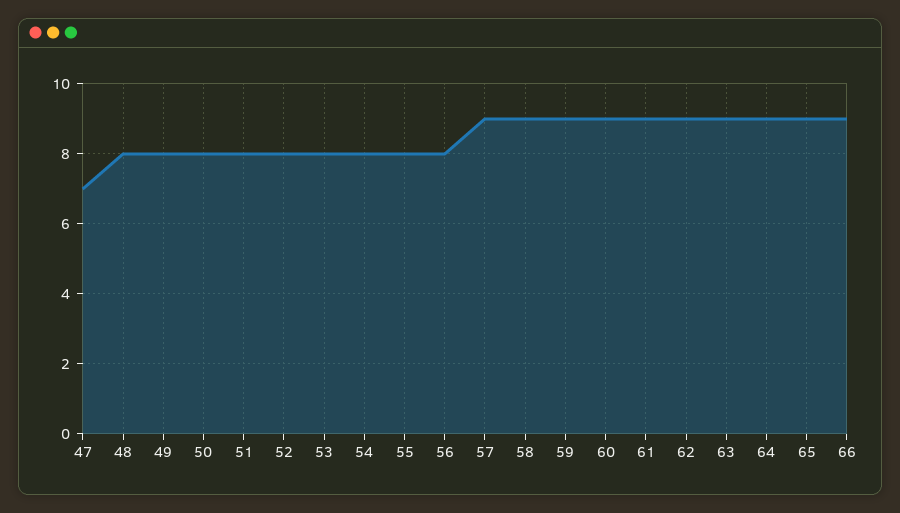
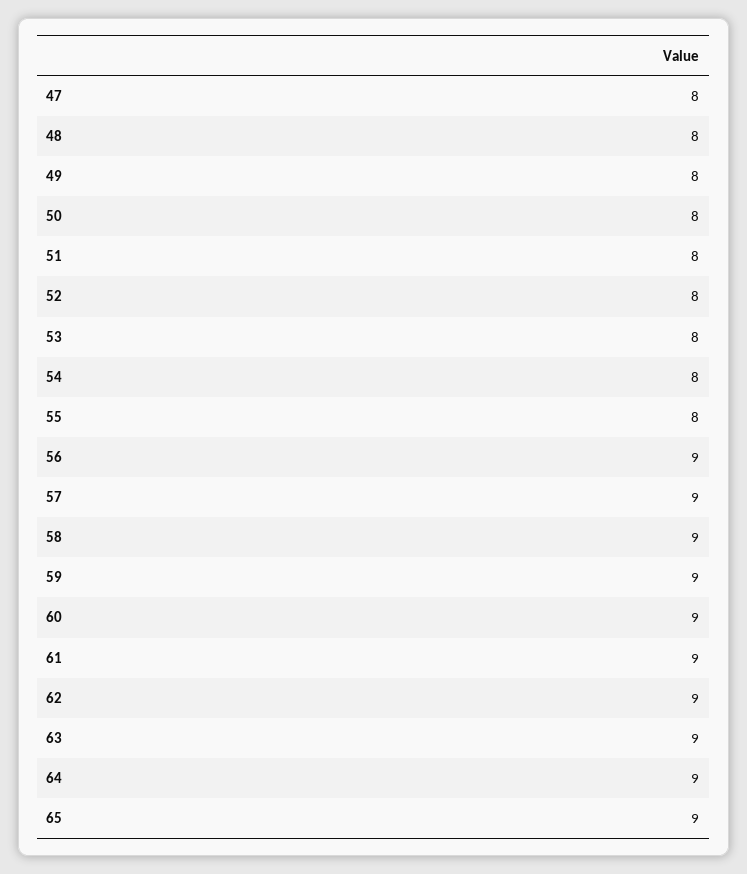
47: 7 -> 8
56: 8 -> 9
66: 9 -> none

